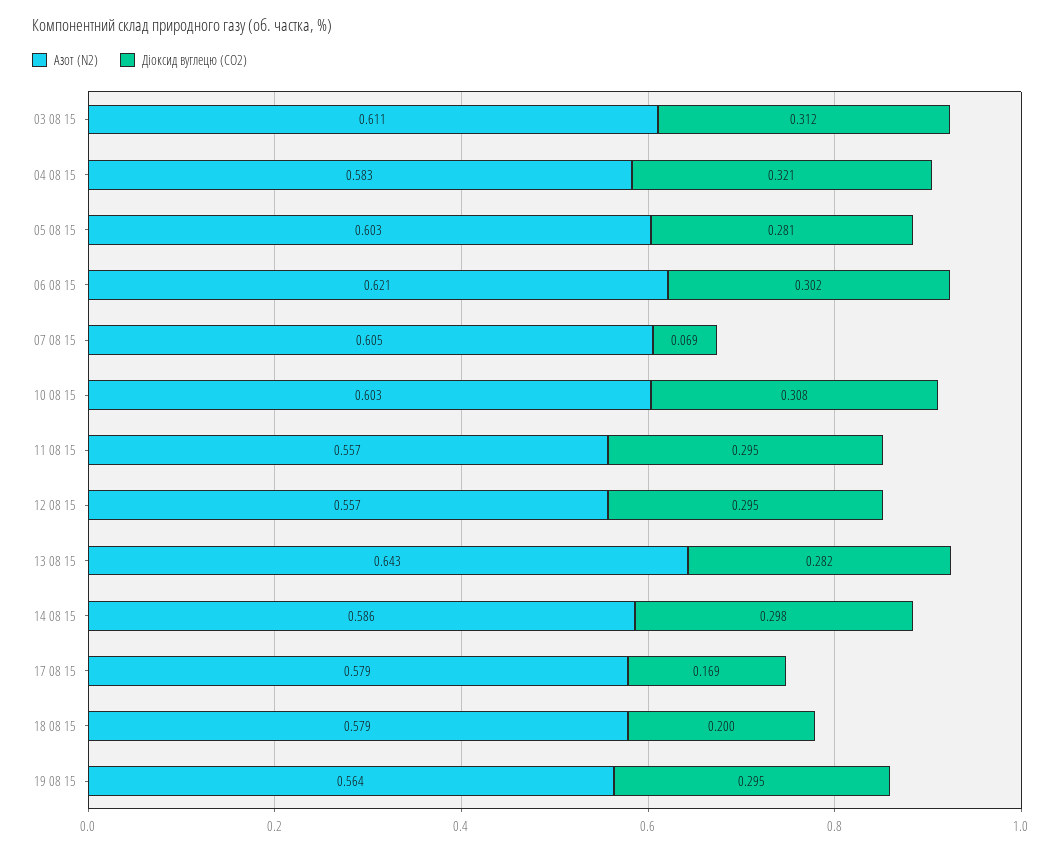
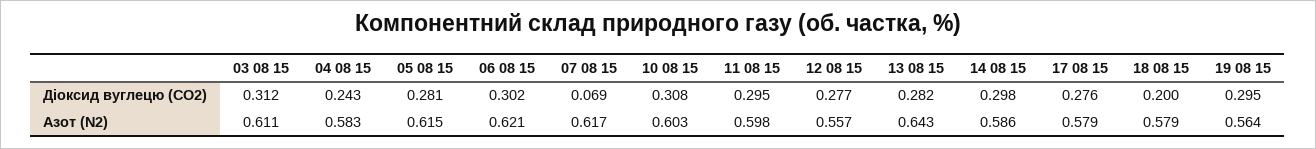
Діоксид вуглецю (CO2), 04 08 15: 0.321 -> 0.243
Азот (N2), 05 08 15: 0.603 -> 0.615
Азот (N2), 07 08 15: 0.605 -> 0.617
Азот (N2), 11 08 15: 0.557 -> 0.598
Діоксид вуглецю (CO2), 12 08 15: 0.295 -> 0.277
Діоксид вуглецю (CO2), 17 08 15: 0.169 -> 0.276

